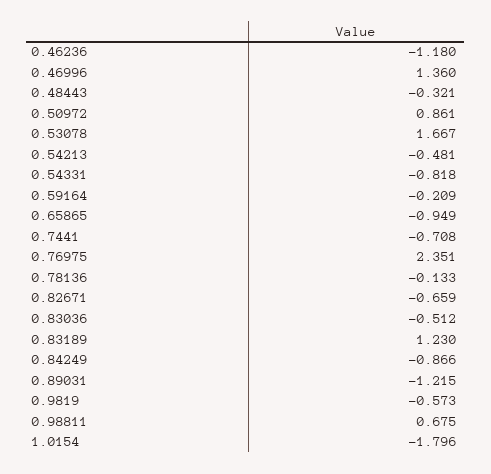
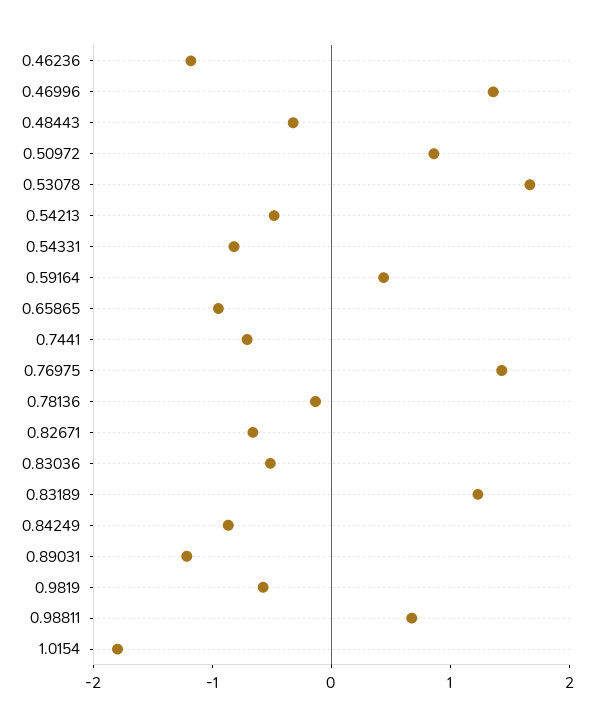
0.59164: -0.209 -> 0.4
0.76975: 2.351 -> 1.4

